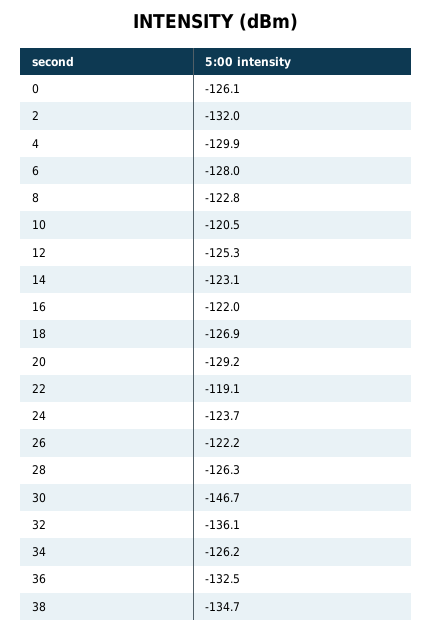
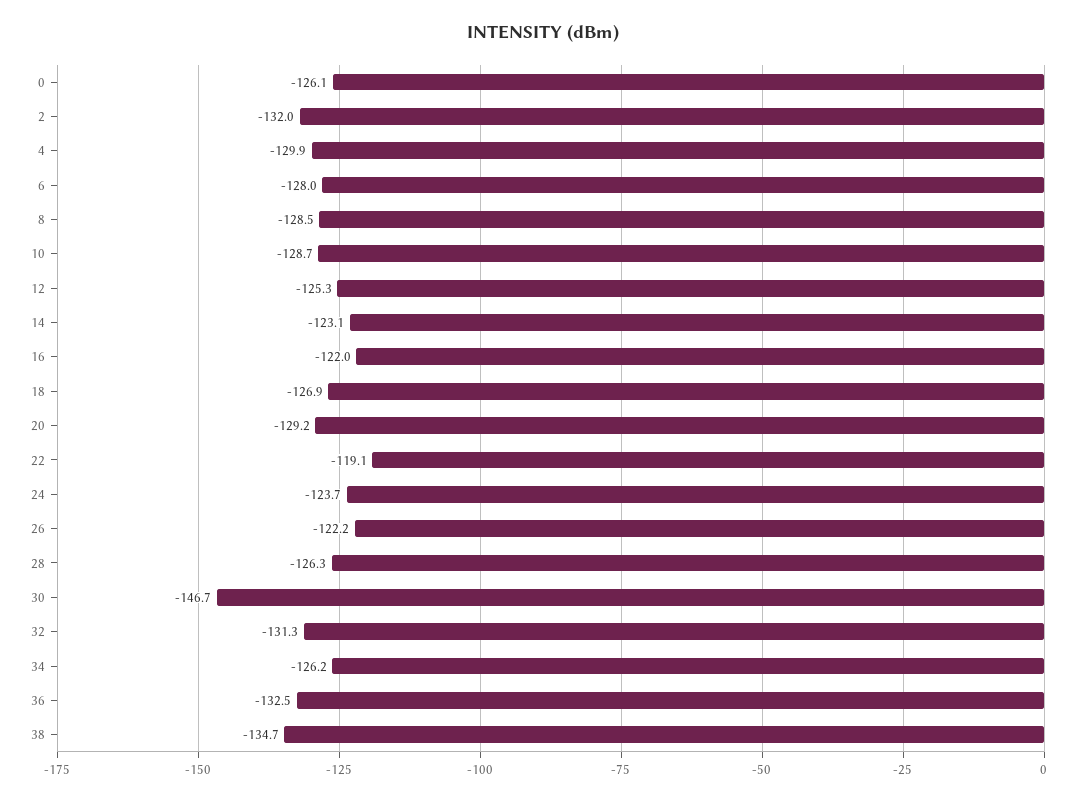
8: -122.8 -> -128.5
10: -120.5 -> -128.7
32: -136.1 -> -131.3

